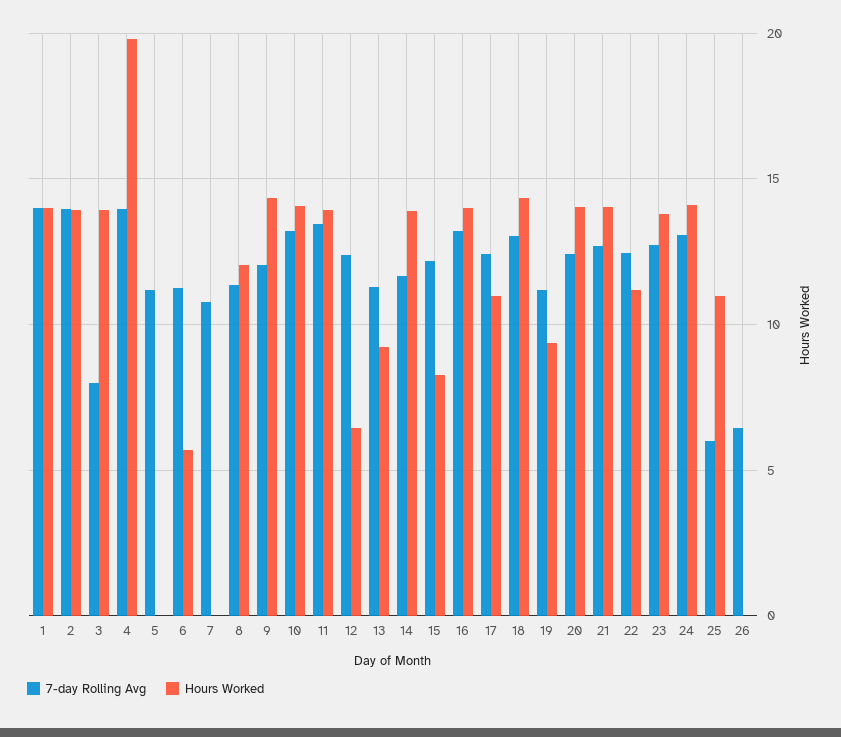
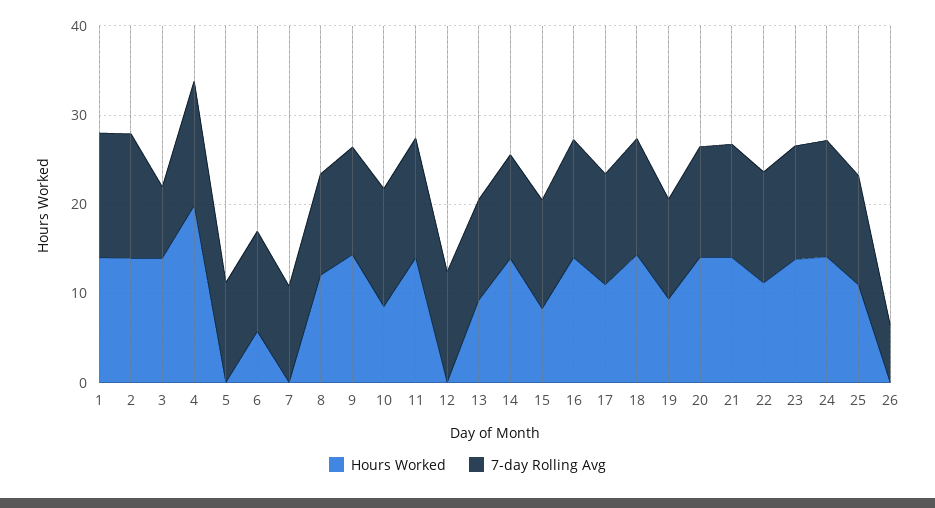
Hours Worked, 10: 14 -> 8
Hours Worked, 12: 6.5 -> 0
7-day Rolling Avg, 25: 6 -> 12

